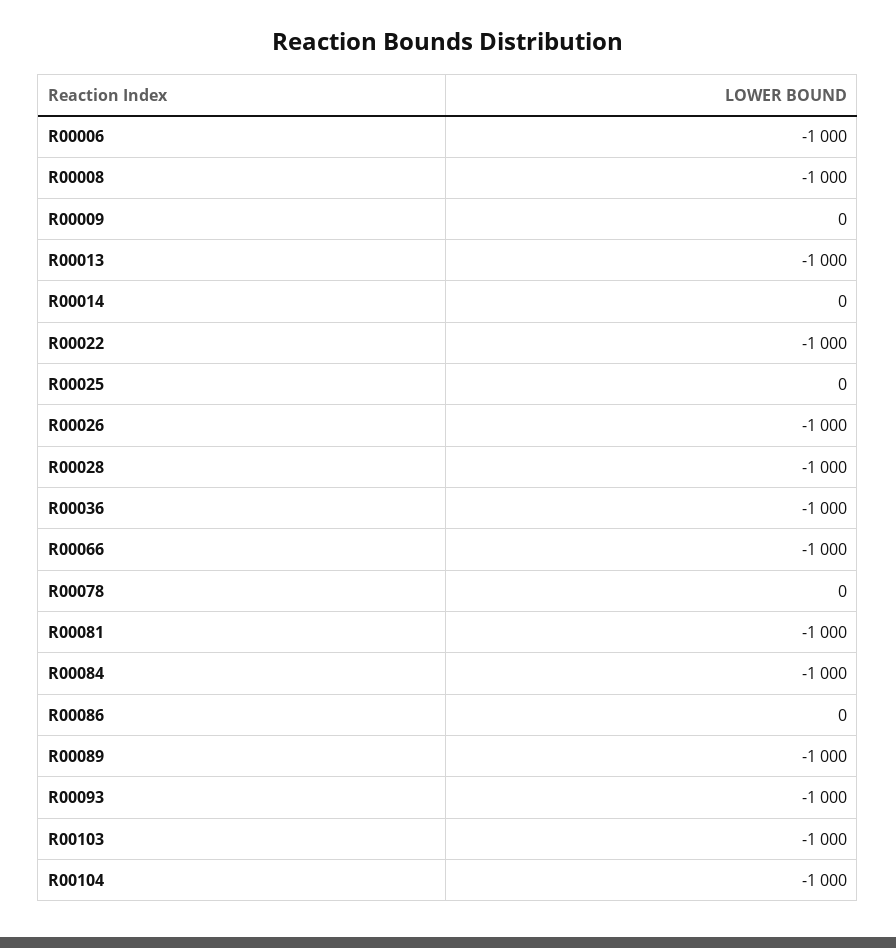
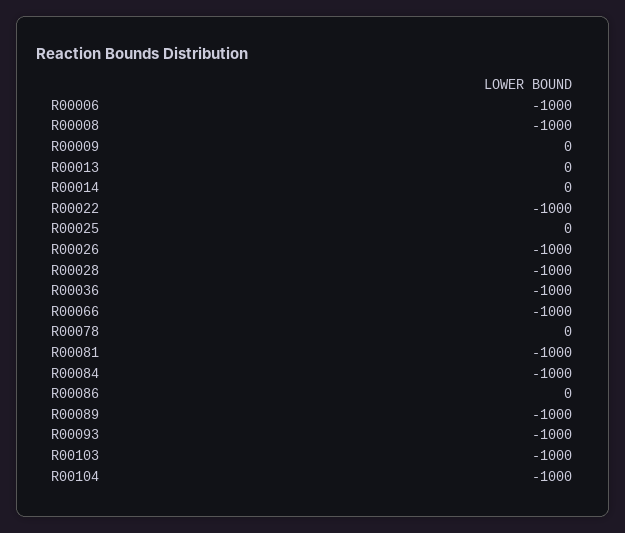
R00013: -1000 -> 0

